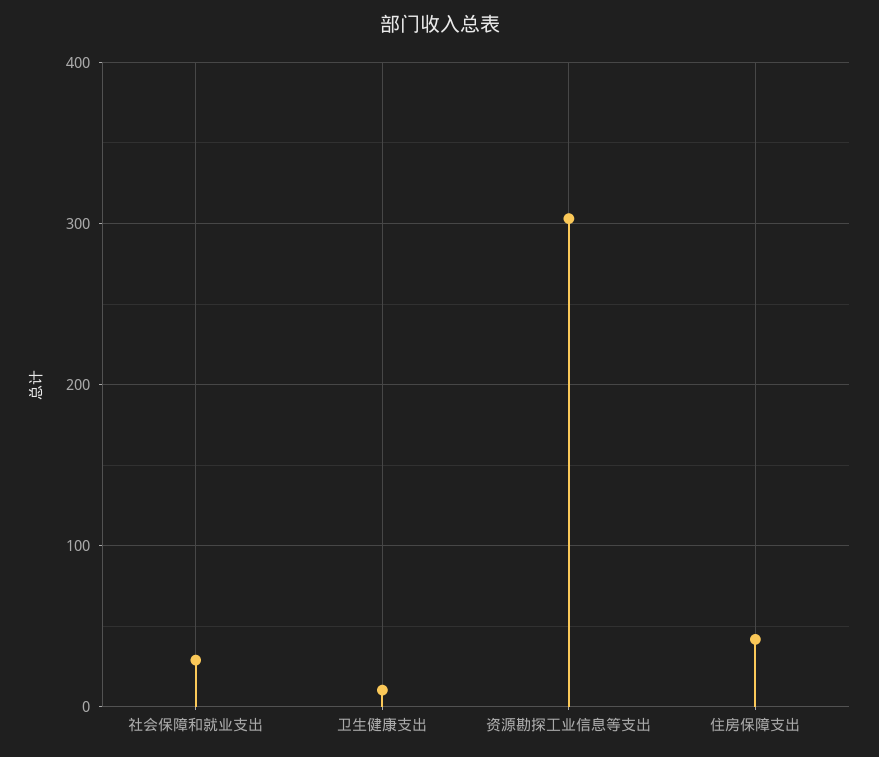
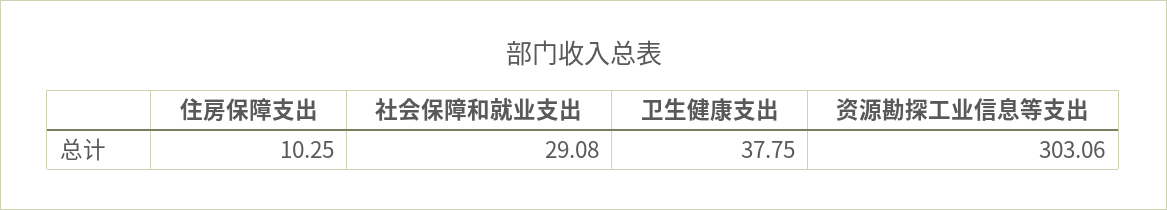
卫生健康支出: 10 -> 37.75
住房保障支出: 40 -> 10.25

